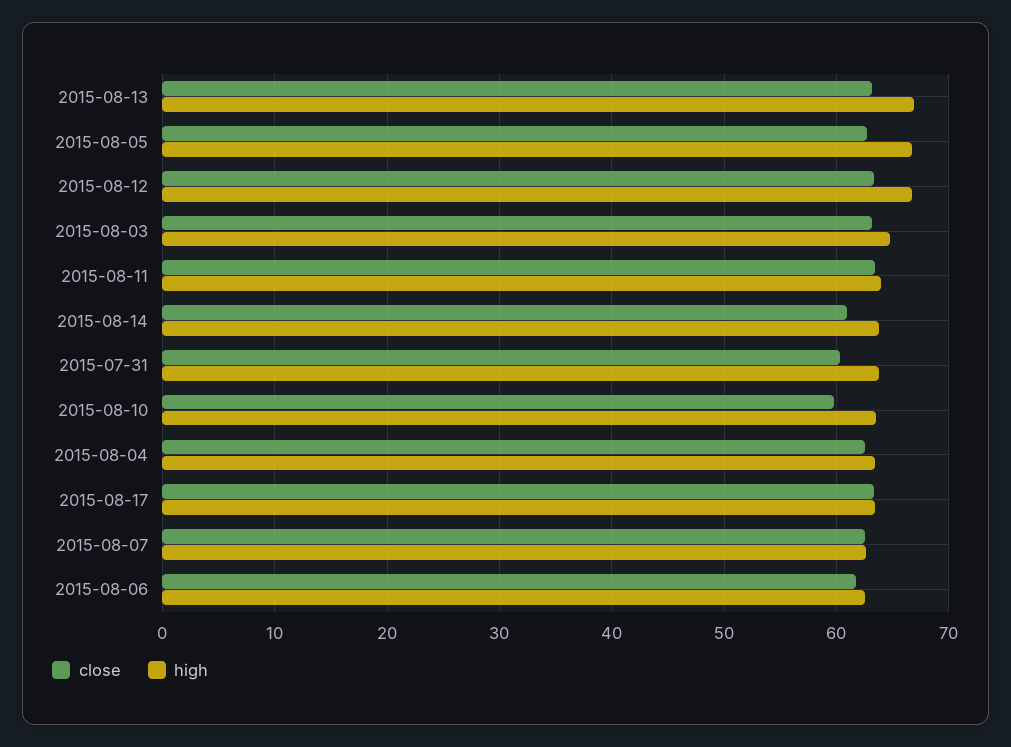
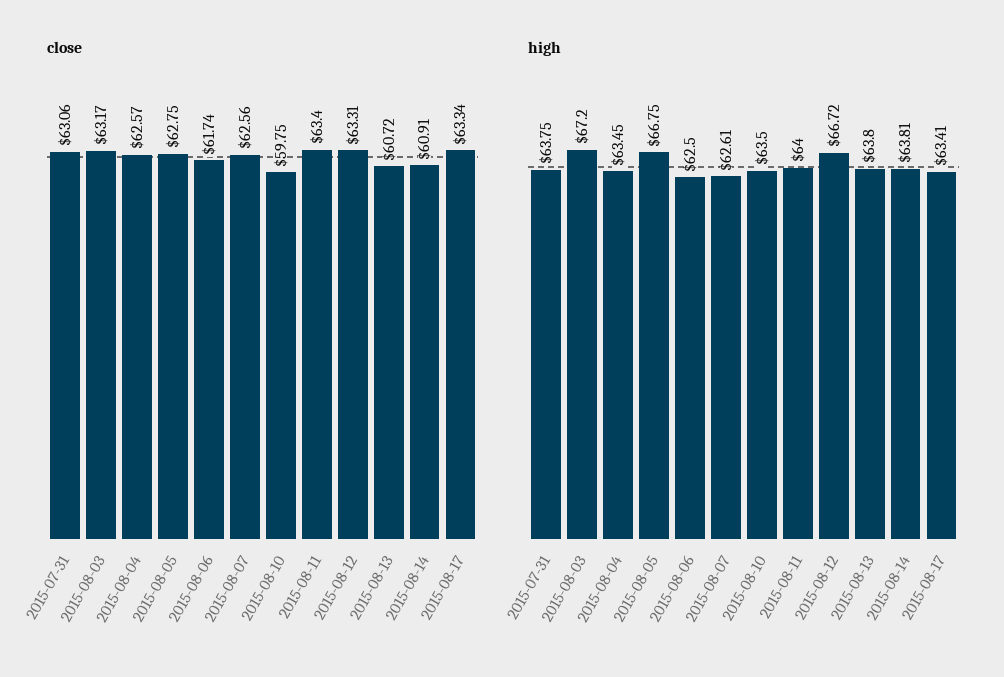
close, 2015-08-13: 63 -> 60.72
high, 2015-08-13: 67 -> 63.8
high, 2015-08-03: 65 -> 67.2
close, 2015-07-31: 60 -> 63.06

